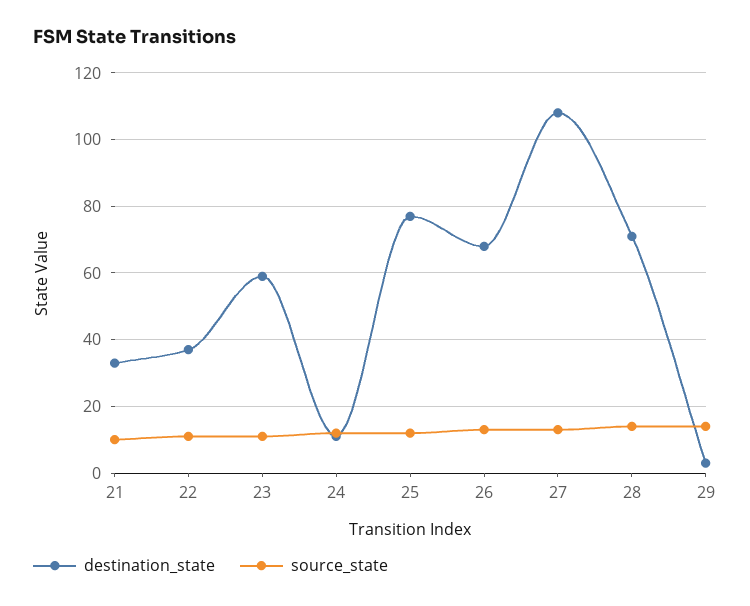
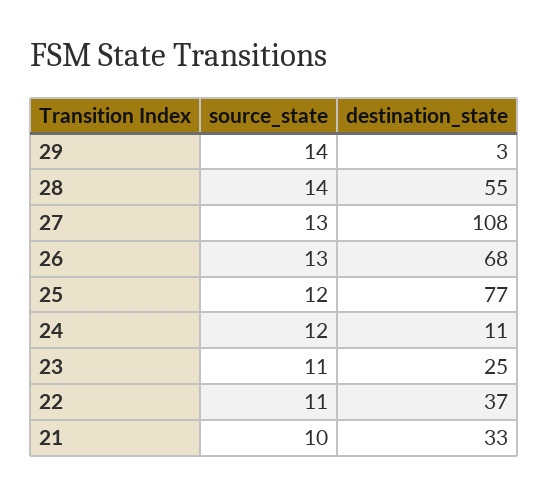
destination_state, 23: 60 -> 25
destination_state, 28: 70 -> 55

